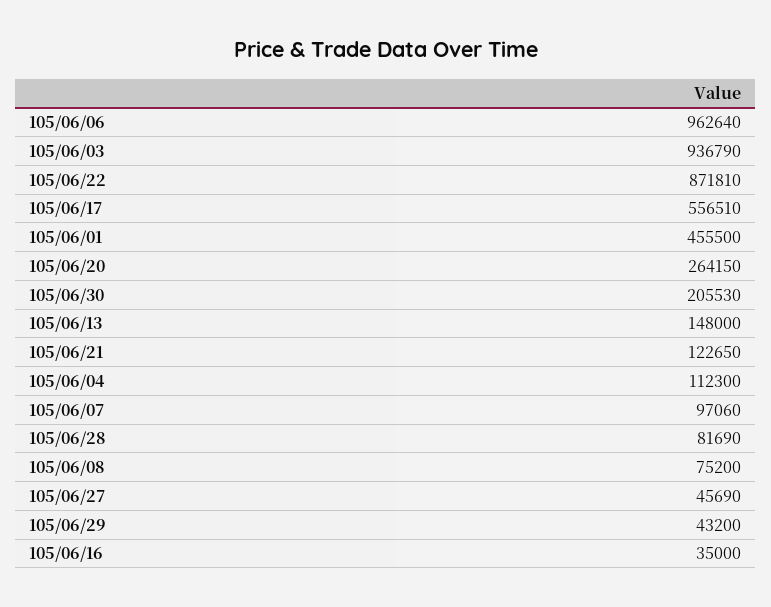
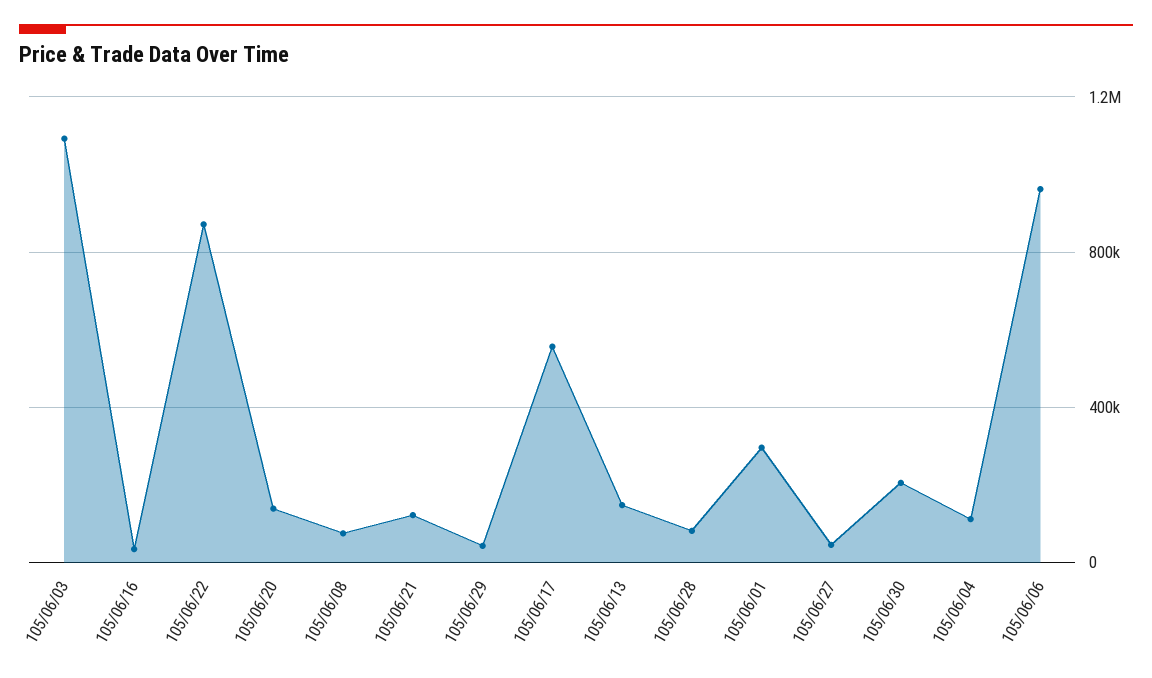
105/06/03: 936790 -> 1100000
105/06/01: 455500 -> 300000
105/06/20: 264150 -> 150000
105/06/07: 97060 -> none

